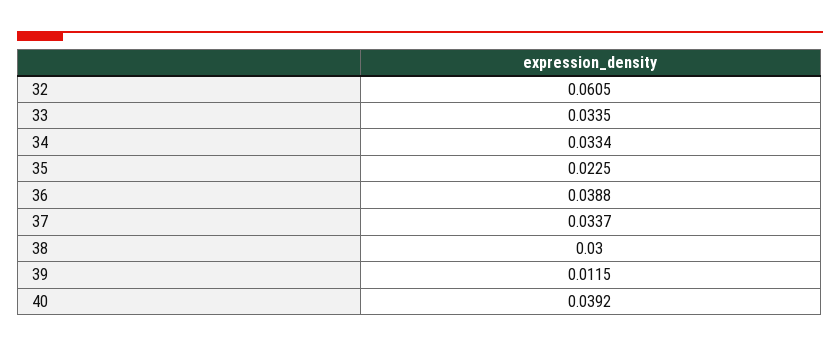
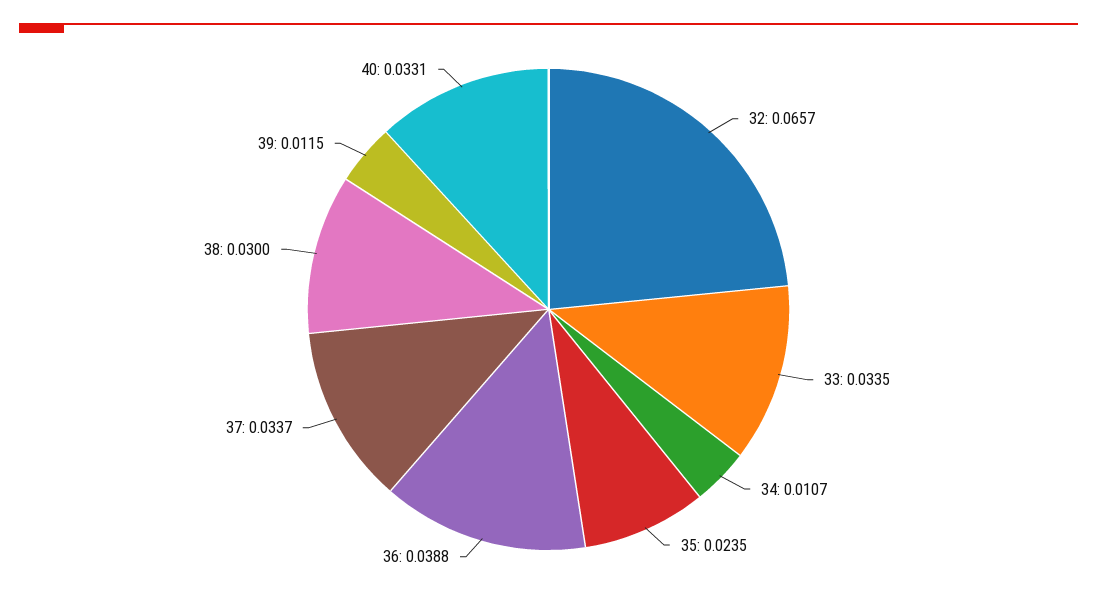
32: 0.0605 -> 0.0657
34: 0.0334 -> 0.0107
35: 0.0225 -> 0.0235
40: 0.0392 -> 0.0331

